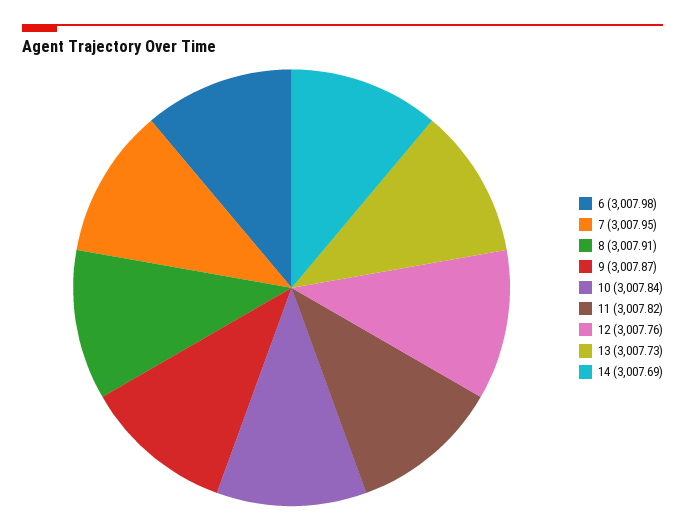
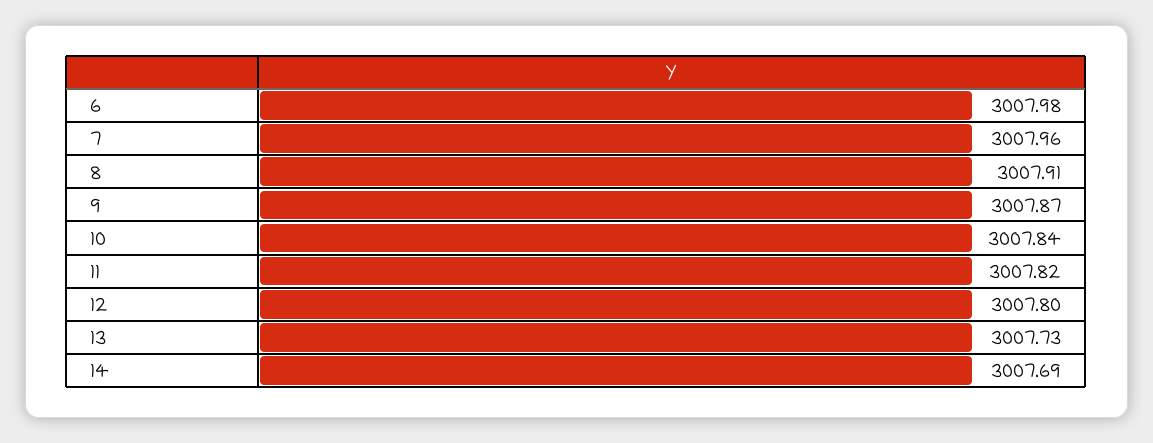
7: 3007.95 -> 3007.96
12: 3007.76 -> 3007.8

